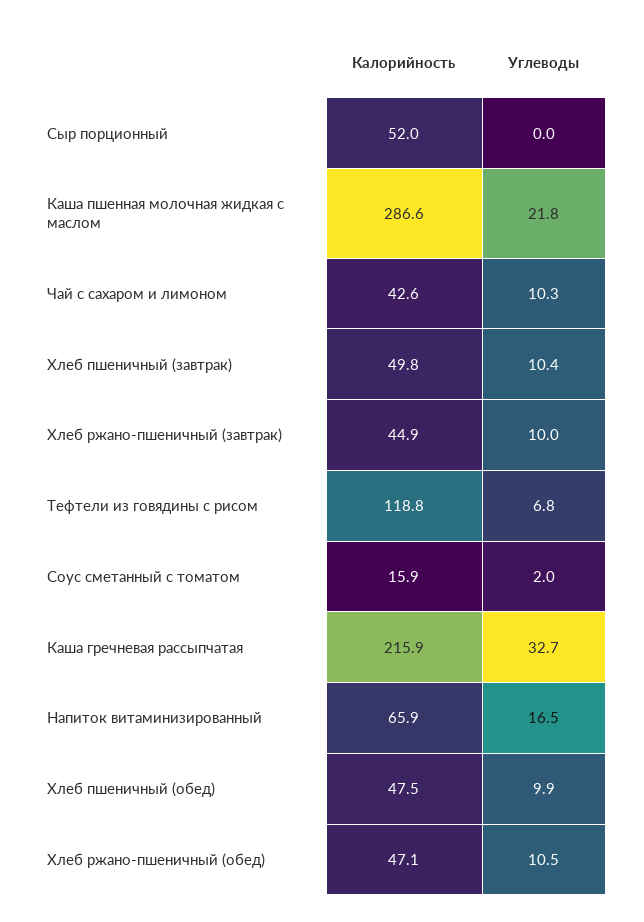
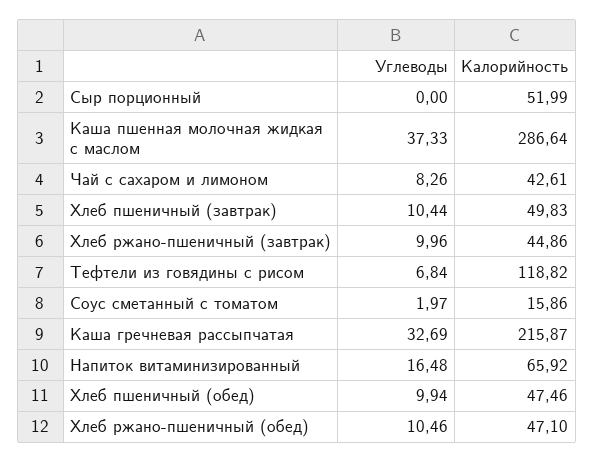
Углеводы, Каша пшенная молочная жидкая с маслом: 21.8 -> 37.33
Углеводы, Чай с сахаром и лимоном: 10.3 -> 8.26

